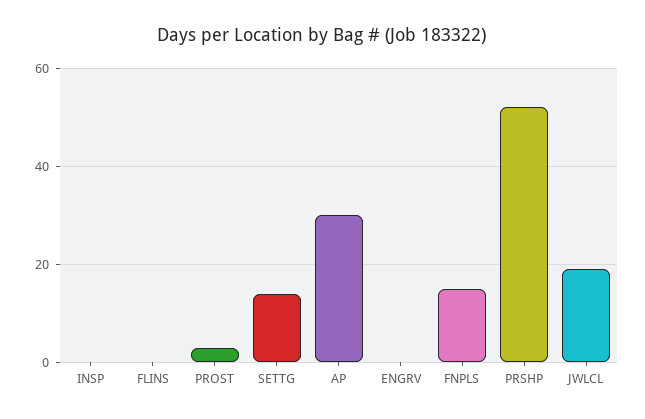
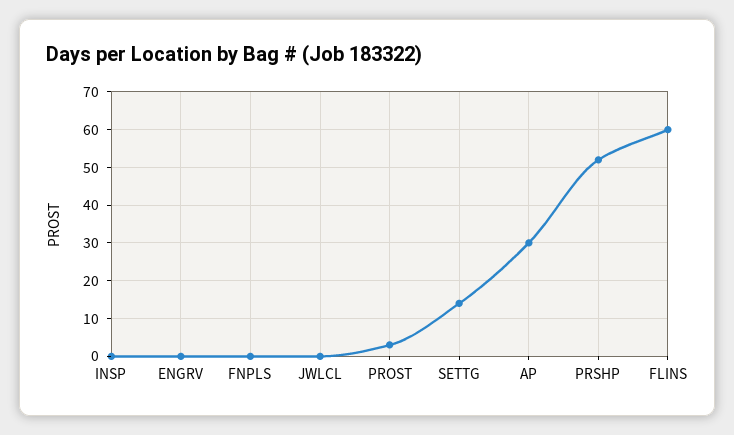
FLINS: 0 -> 60
FNPLS: 15 -> 0
JWLCL: 20 -> 0

